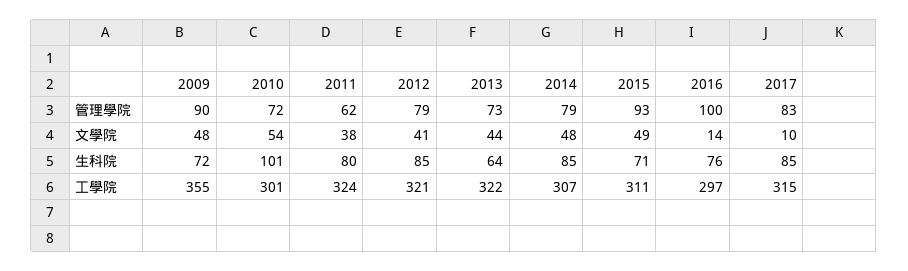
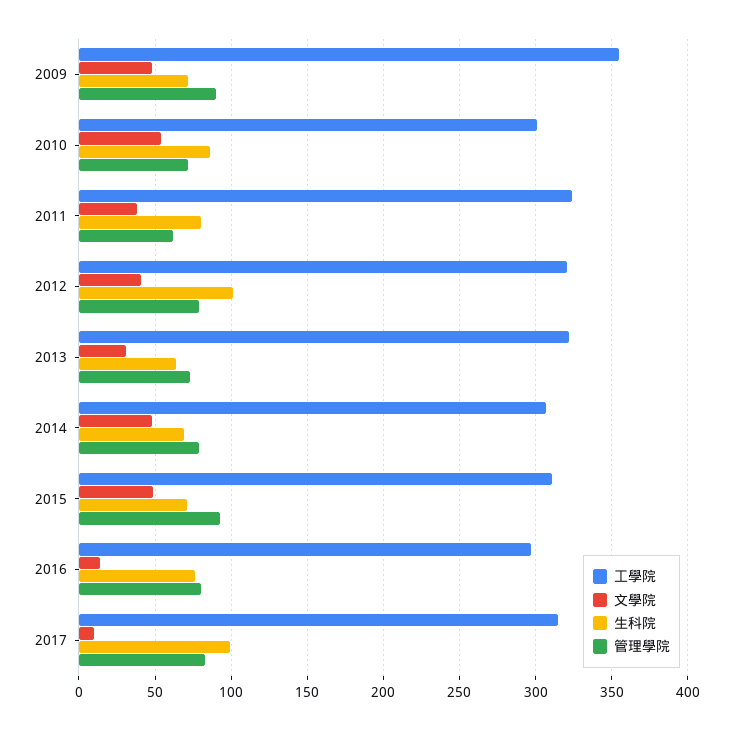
管理學院, 2016: 100 -> 80
文學院, 2013: 44 -> 30
生科院, 2010: 101 -> 85
生科院, 2012: 85 -> 100
生科院, 2014: 85 -> 70
生科院, 2017: 85 -> 100

